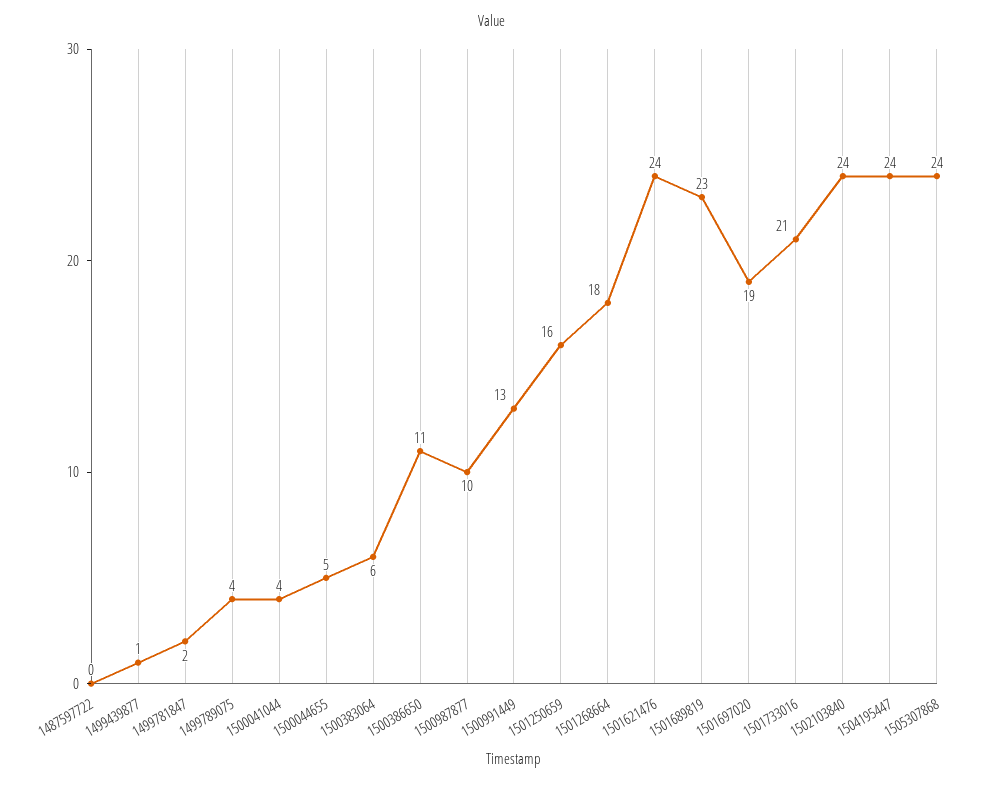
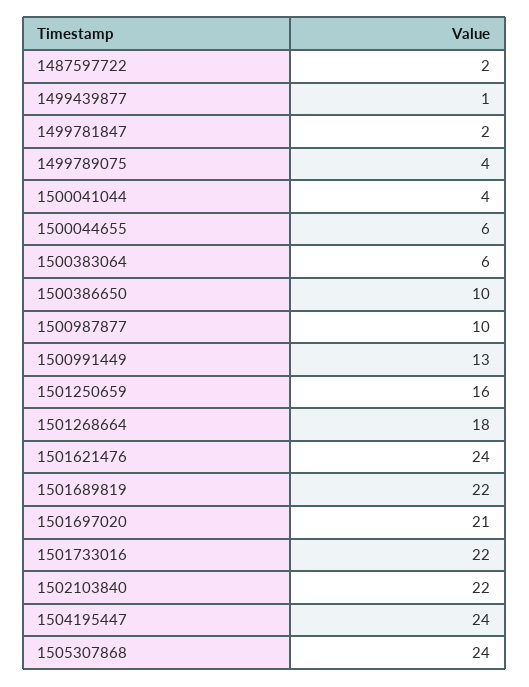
1487597722: 0 -> 2
1500044655: 5 -> 6
1500386650: 11 -> 10
1501689819: 23 -> 22
1501697020: 19 -> 21
1501733016: 21 -> 22
1502103840: 24 -> 22

